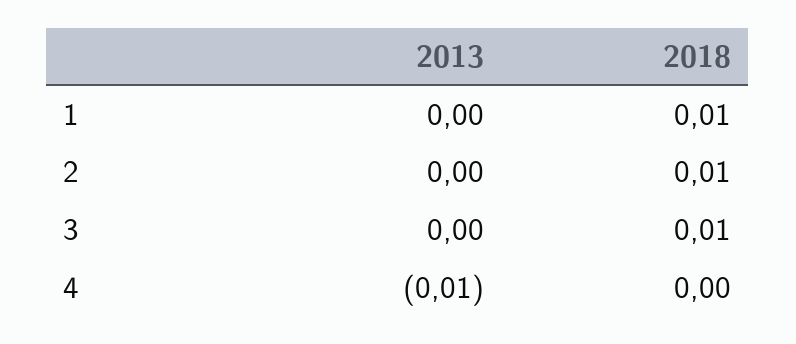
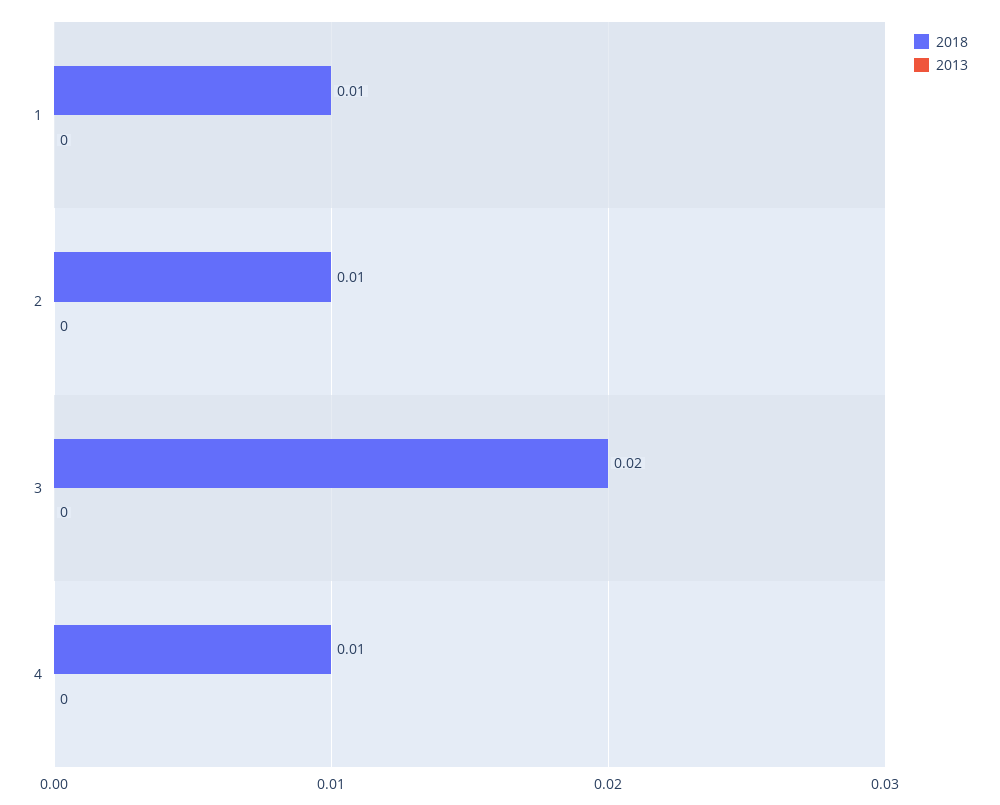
2018, 3: 0.01 -> 0.02
2013, 4: -0.01 -> 0
2018, 4: 0 -> 0.01

